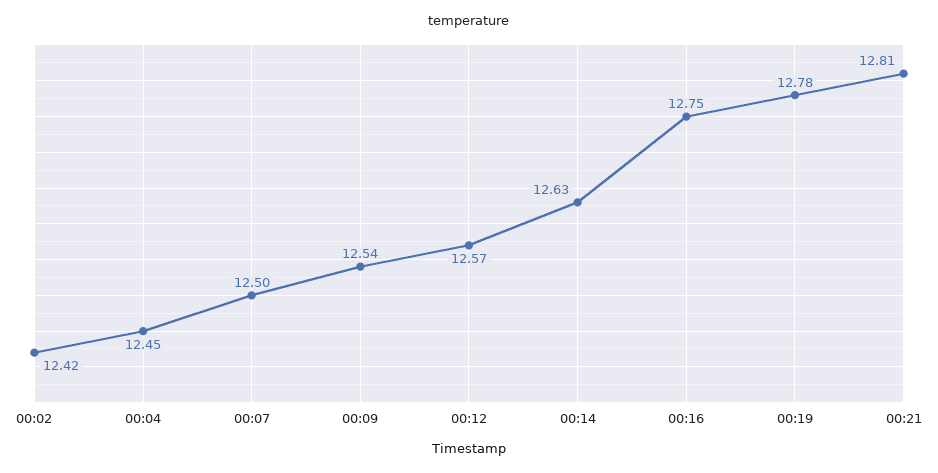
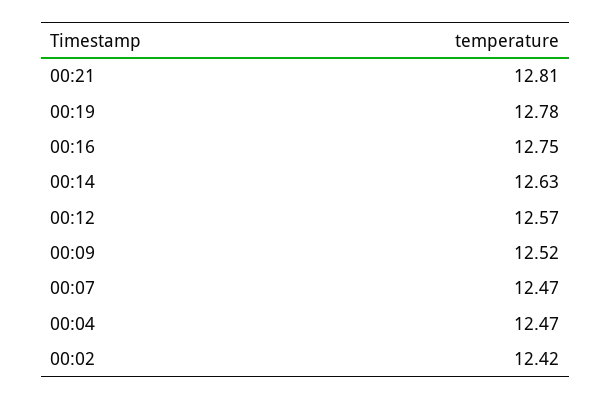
00:04: 12.45 -> 12.47
00:07: 12.5 -> 12.47
00:09: 12.54 -> 12.52

